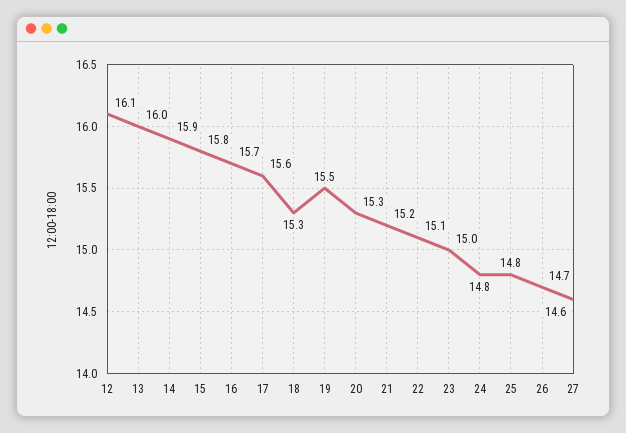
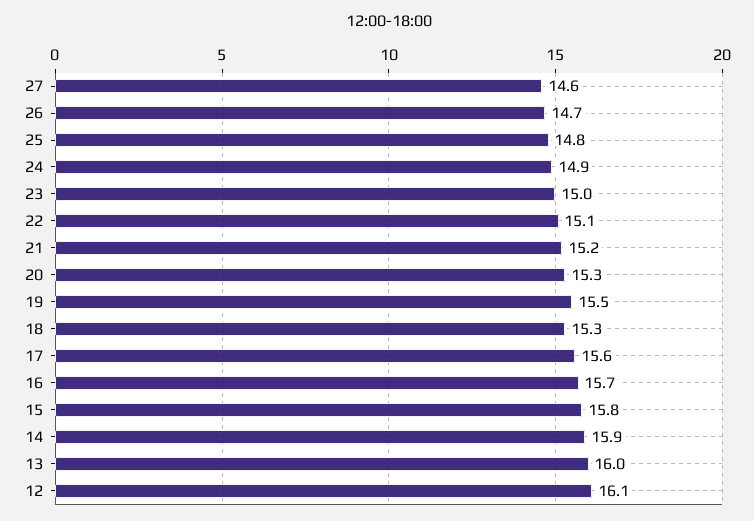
24: 14.8 -> 14.9

